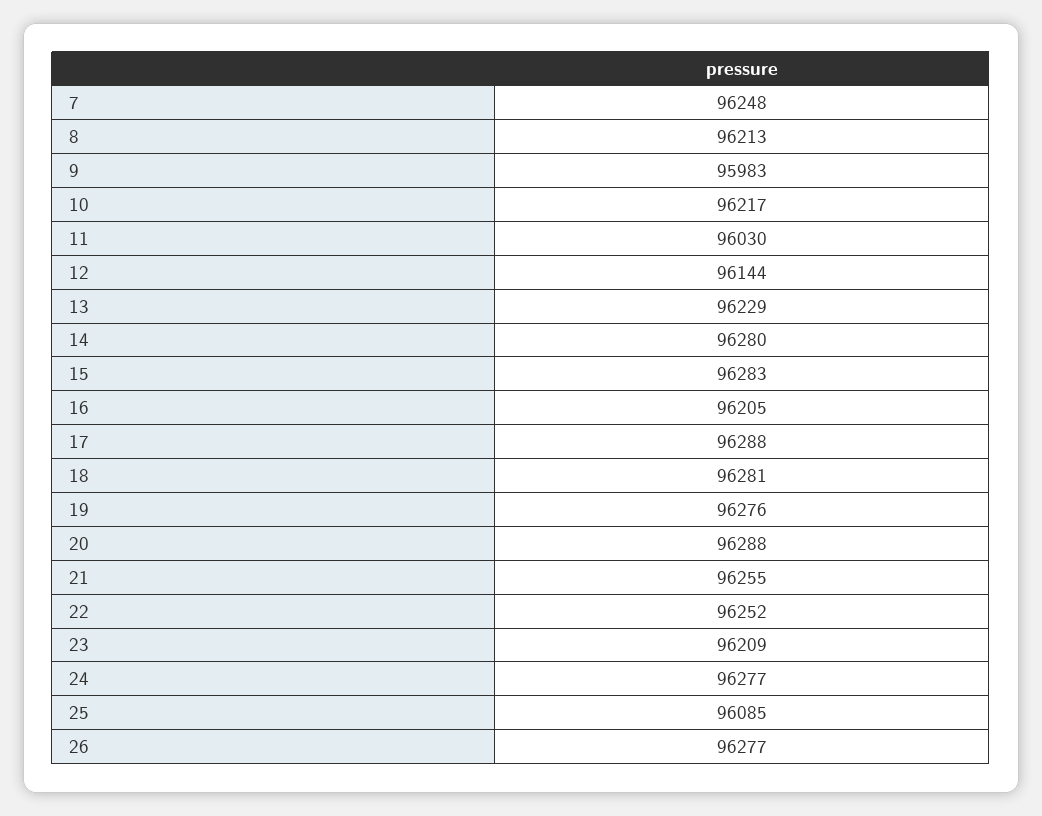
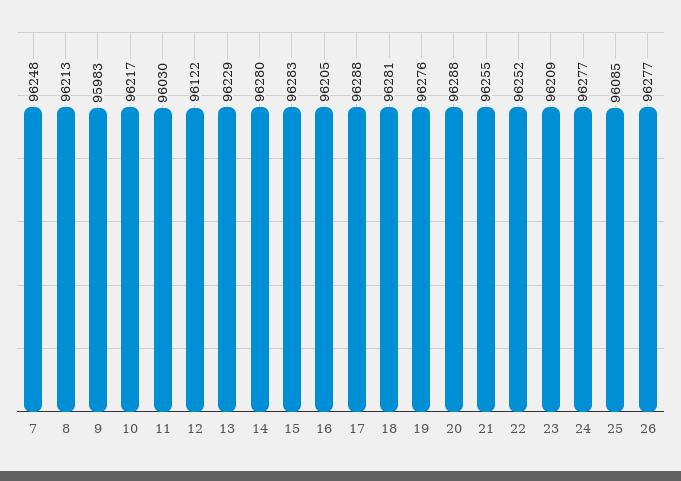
12: 96144 -> 96122

